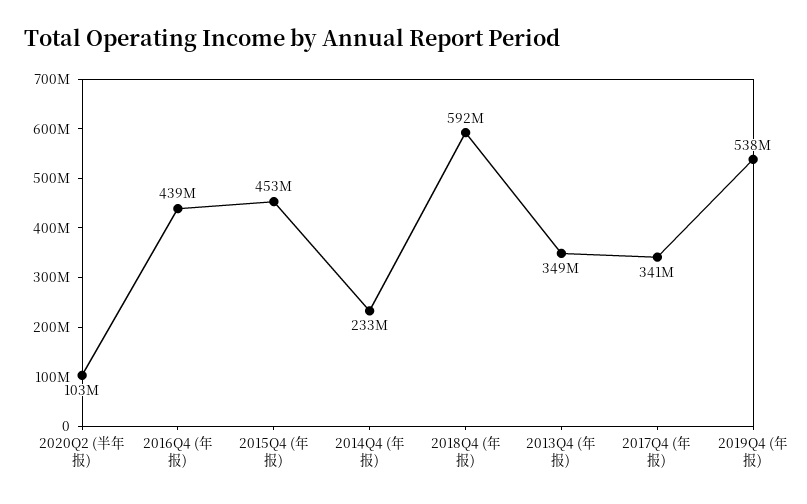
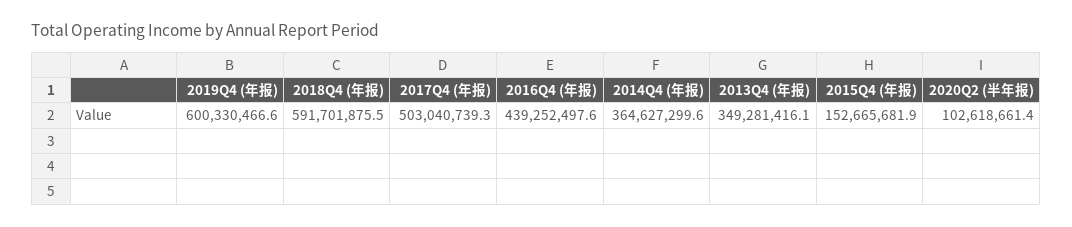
2015Q4 (年报): 453000000 -> 152665681.9
2014Q4 (年报): 233000000 -> 364627299.6
2017Q4 (年报): 341000000 -> 503040739.3
2019Q4 (年报): 538000000 -> 600330466.6

